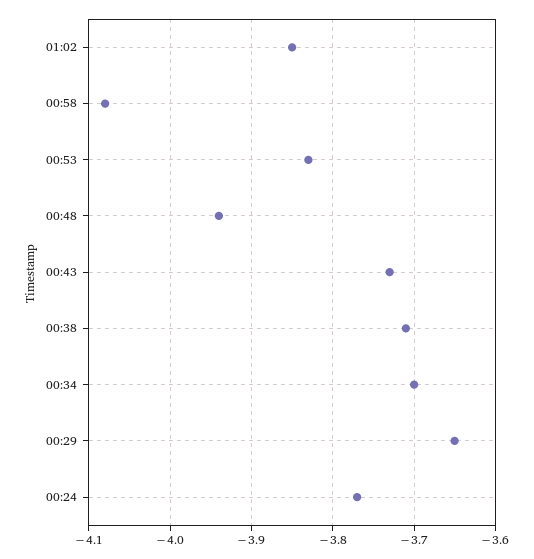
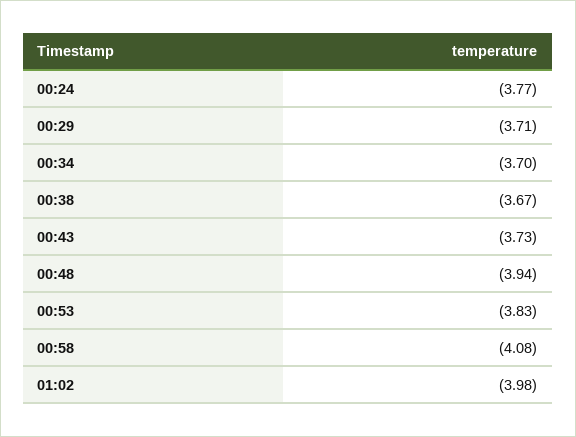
01:02: -3.85 -> -3.98
00:38: -3.71 -> -3.67
00:29: -3.65 -> -3.71

